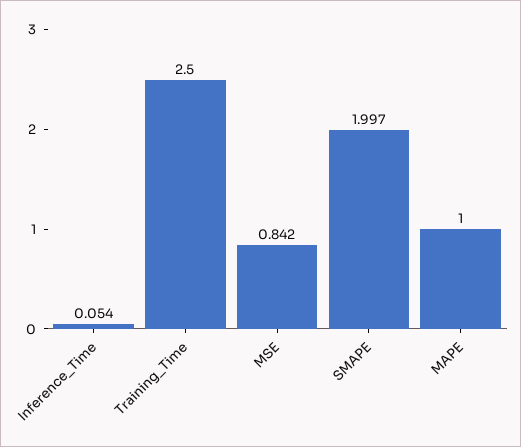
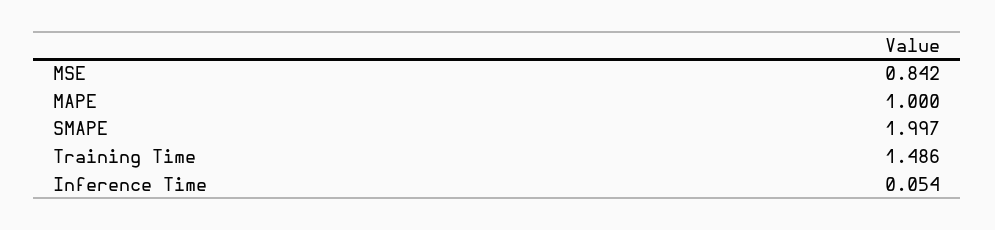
Training_Time: 2.5 -> 1.486

